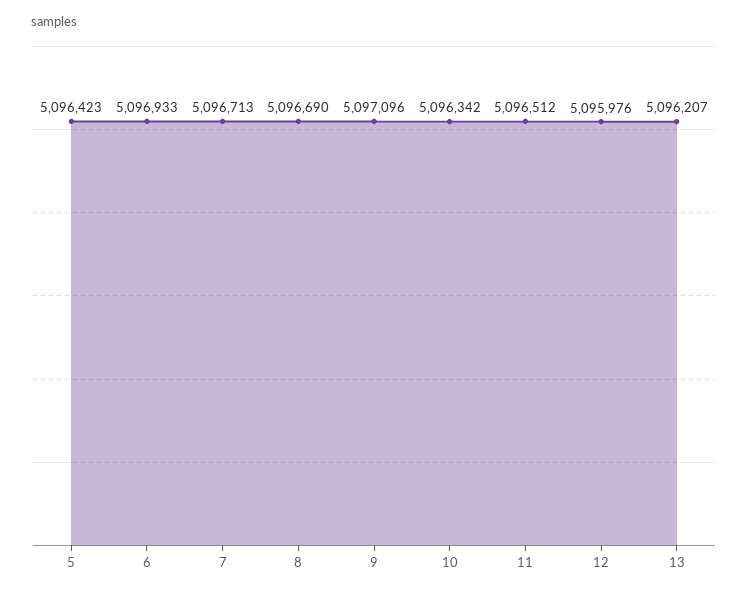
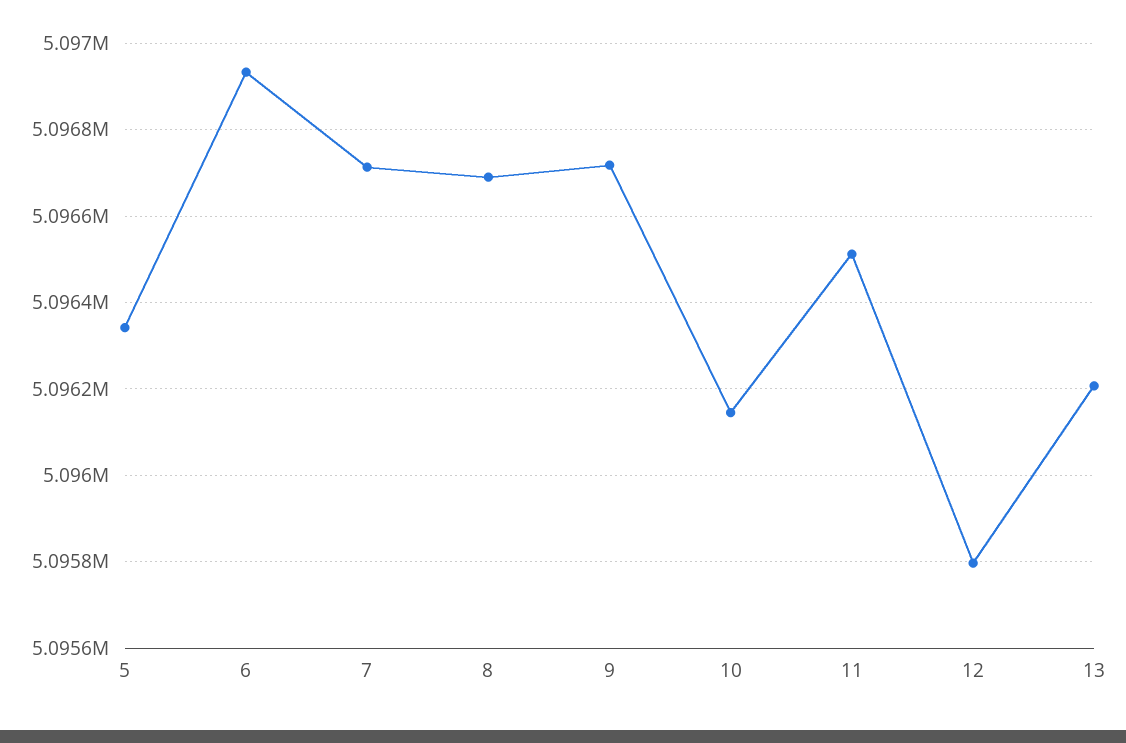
5: 5096423 -> 5096340
9: 5097096 -> 5096720
10: 5096342 -> 5096140
12: 5095976 -> 5095800

